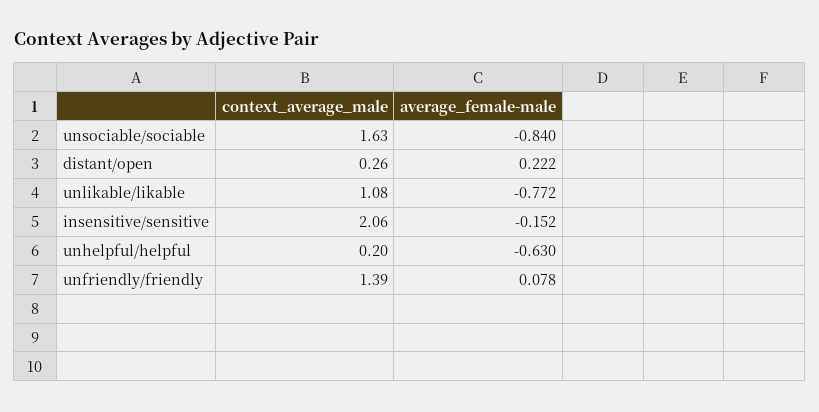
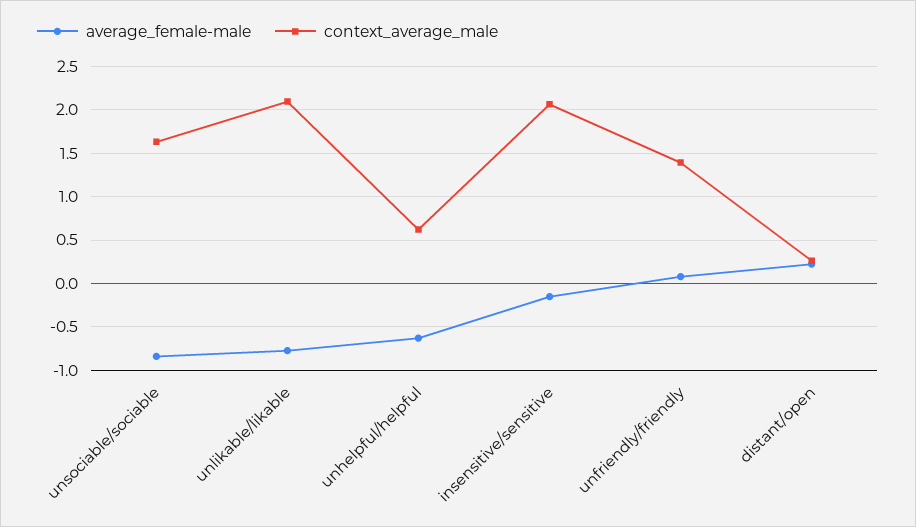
context_average_male, unlikable/likable: 1.08 -> 2.1
context_average_male, unhelpful/helpful: 0.2 -> 0.6

